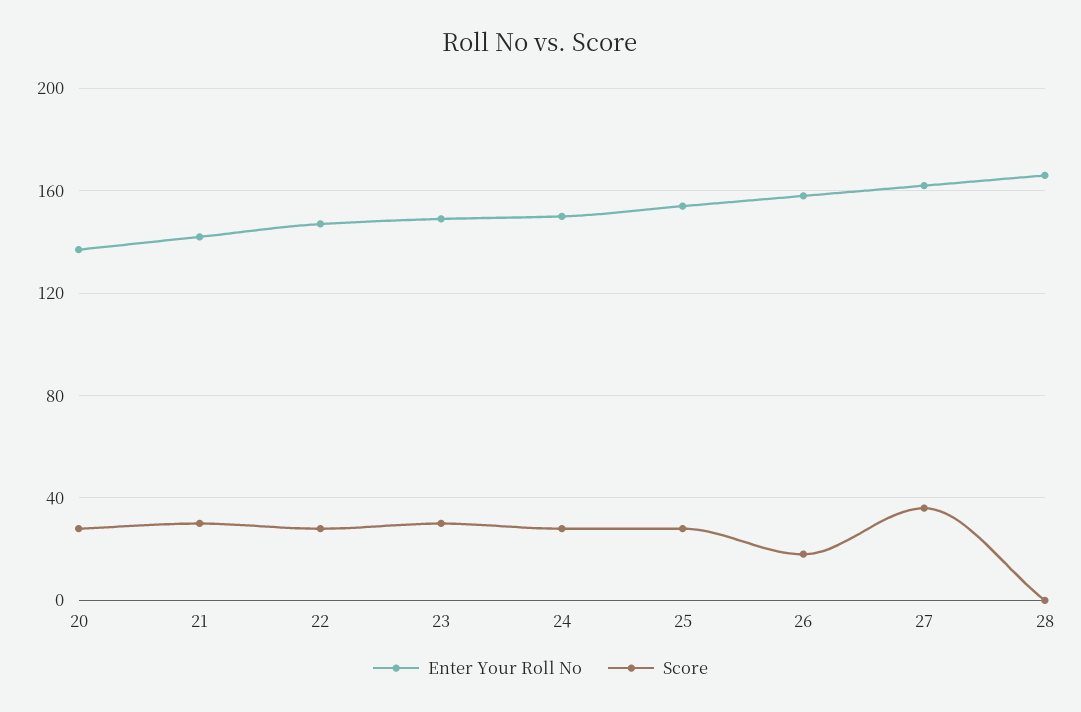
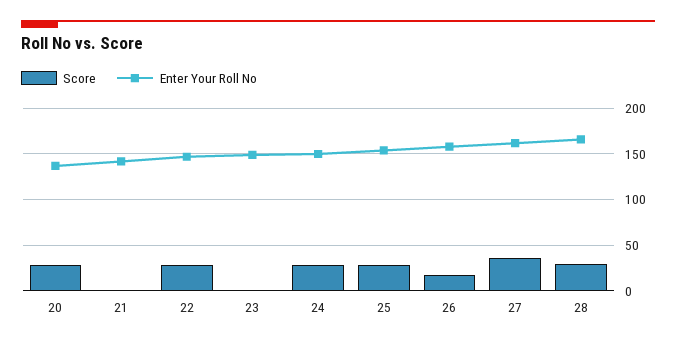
Score, 21: 30 -> 0
Score, 23: 30 -> 0
Score, 28: 0 -> 30

